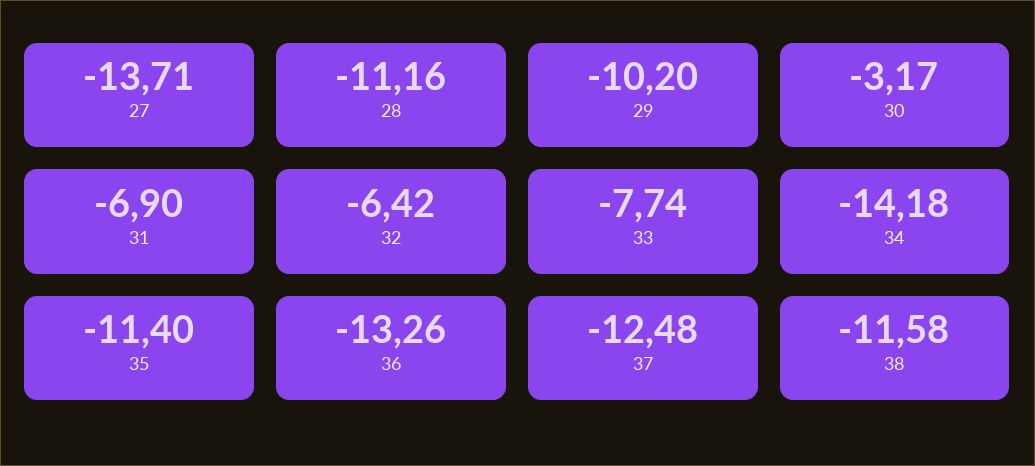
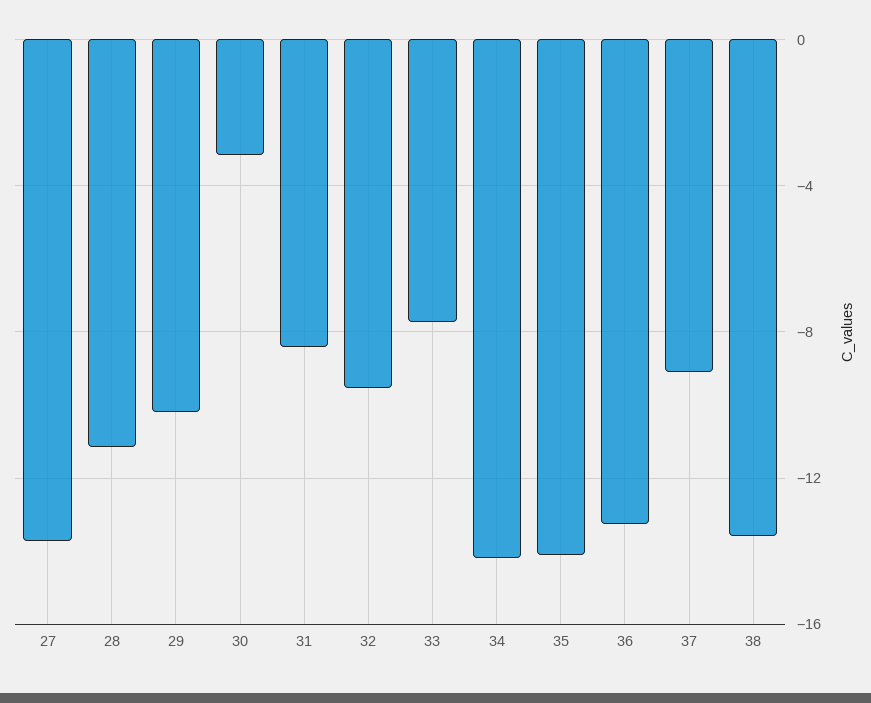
31: -6.9 -> -8.5
32: -6.42 -> -9.5
35: -11.4 -> -14
37: -12.48 -> -9
38: -11.58 -> -13.5

